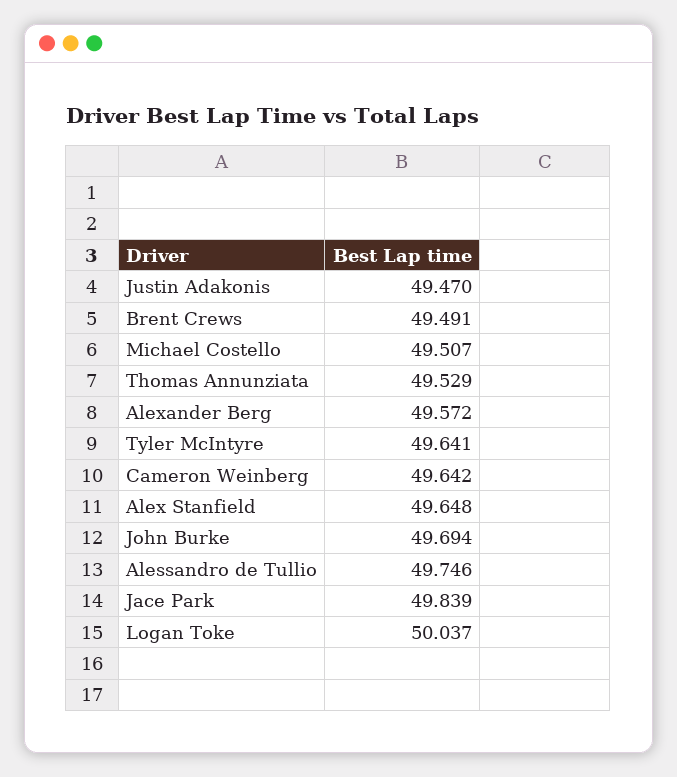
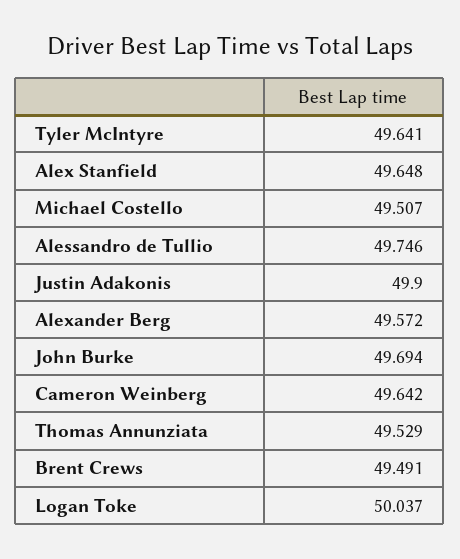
Justin Adakonis: 49.47 -> 49.9
Jace Park: 49.839 -> none

